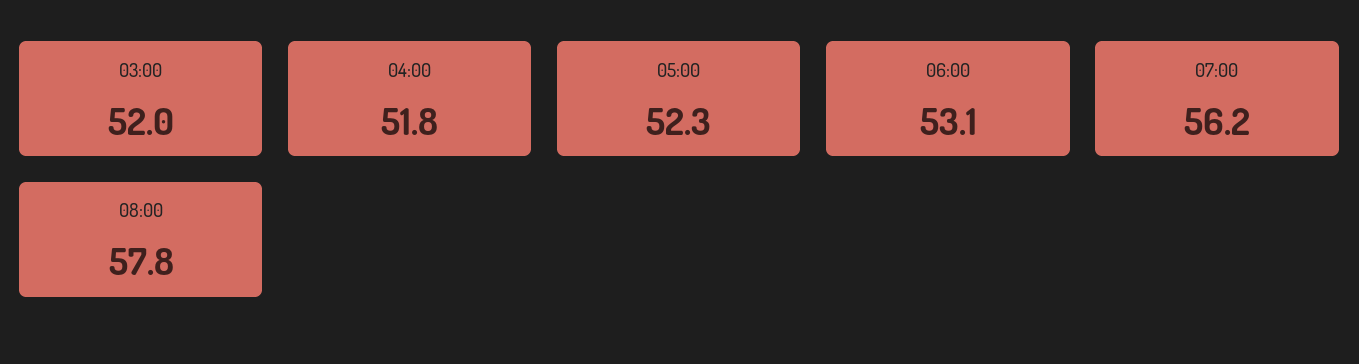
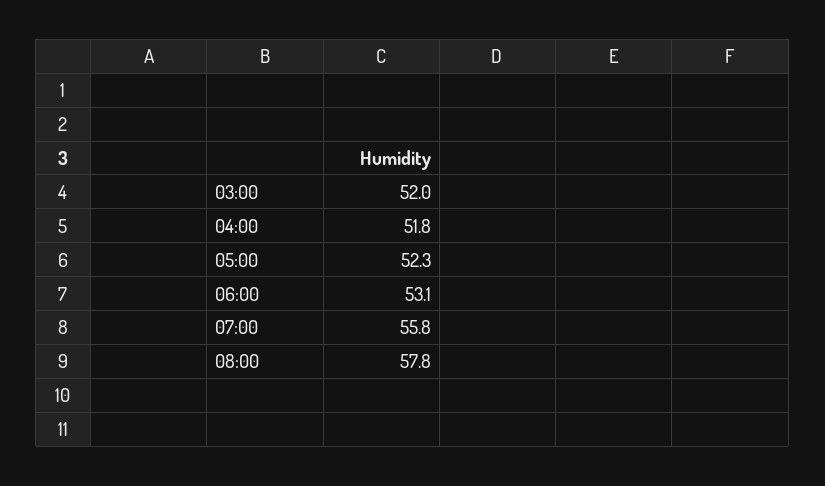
07:00: 56.2 -> 55.8

